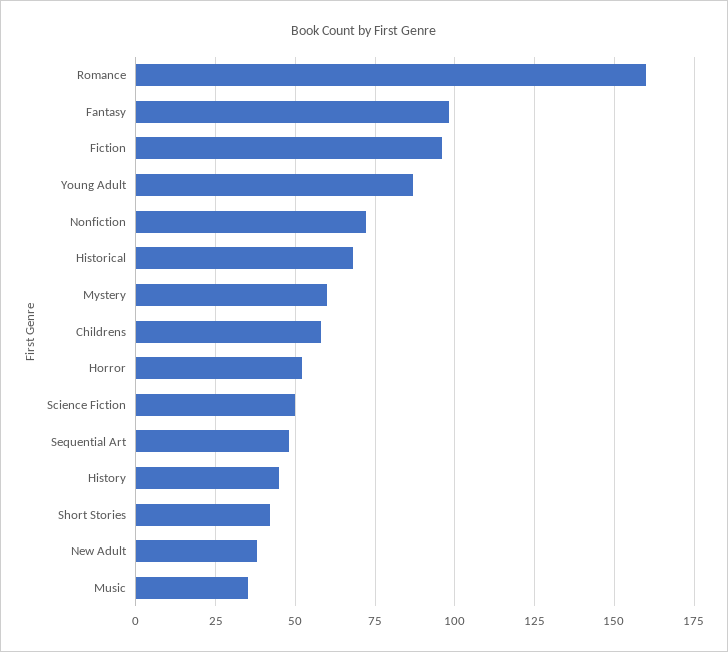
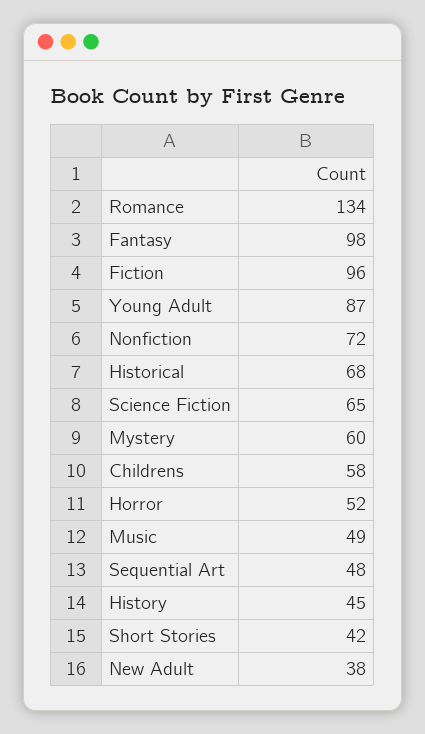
Romance: 160 -> 134
Science Fiction: 50 -> 65
Music: 35 -> 49

